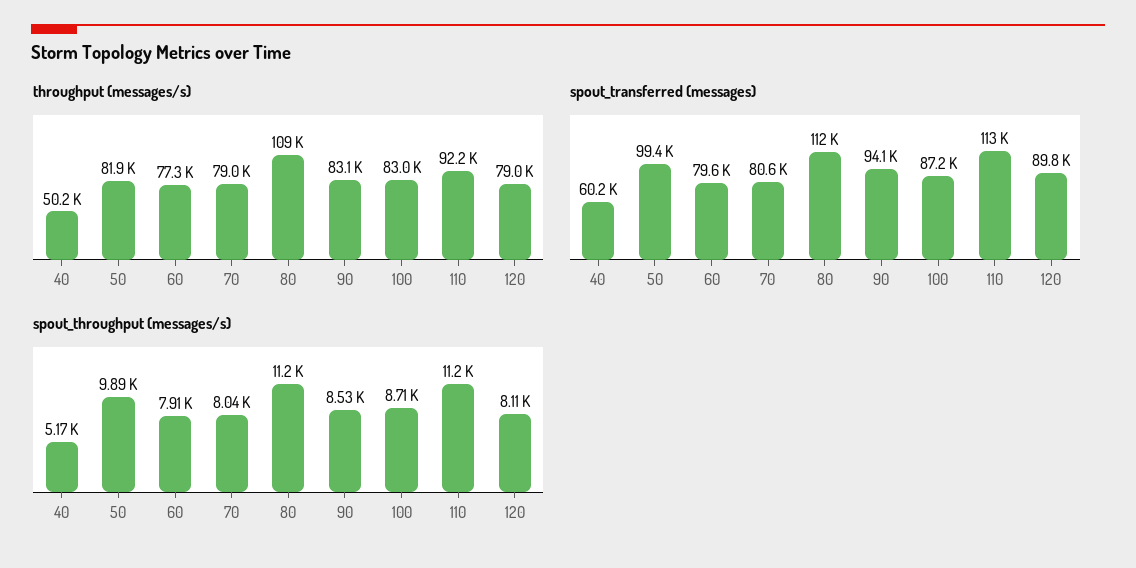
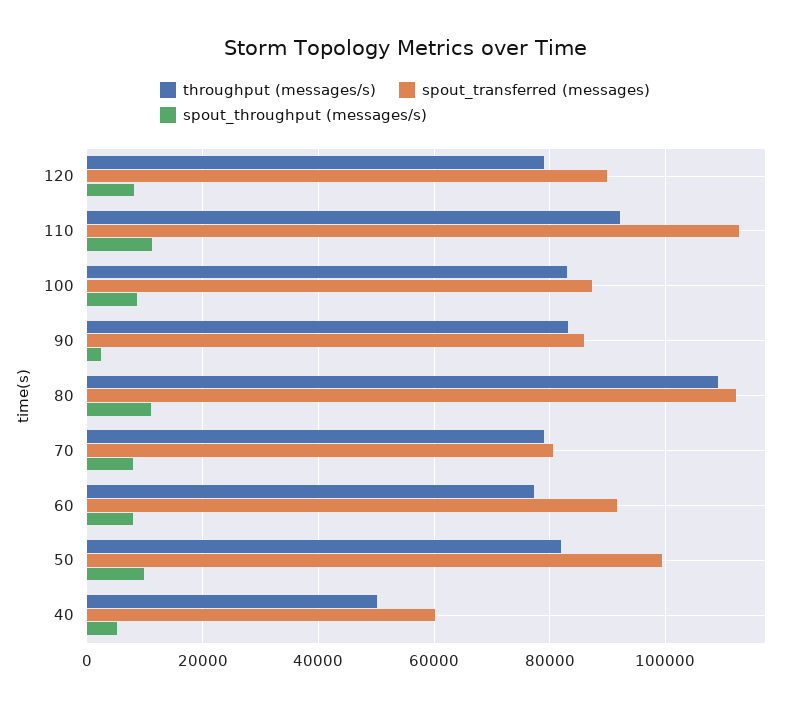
spout_transferred (messages), 60: 79600 -> 92000
spout_transferred (messages), 90: 94100 -> 86000
spout_throughput (messages/s), 90: 8530 -> 2000

